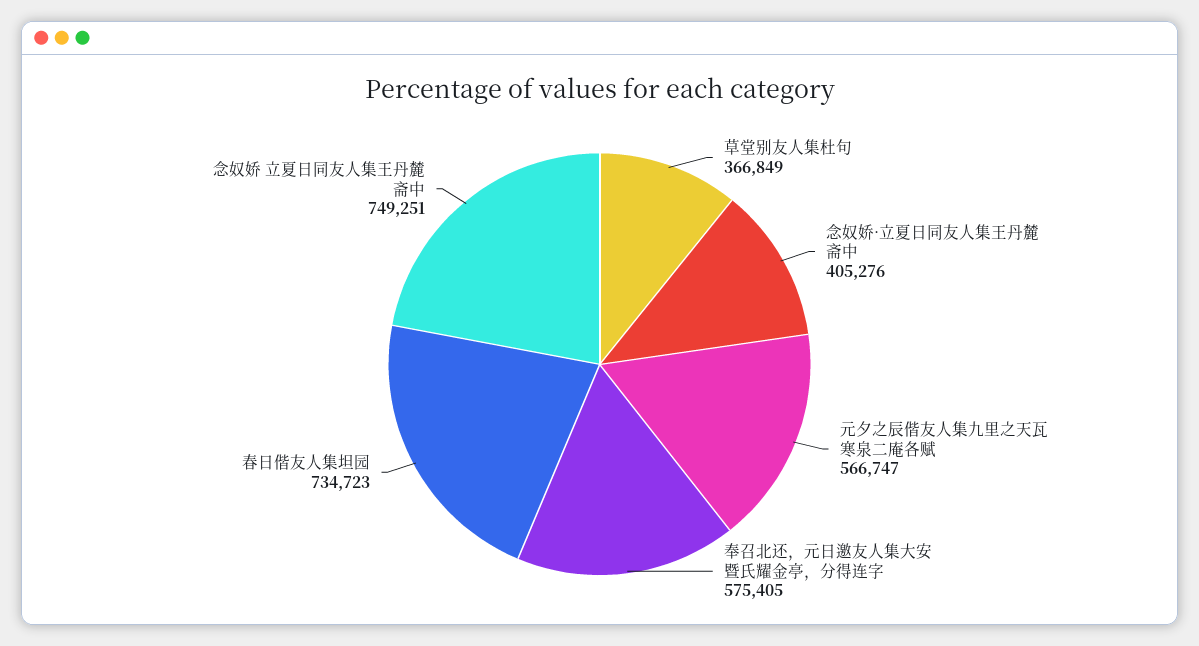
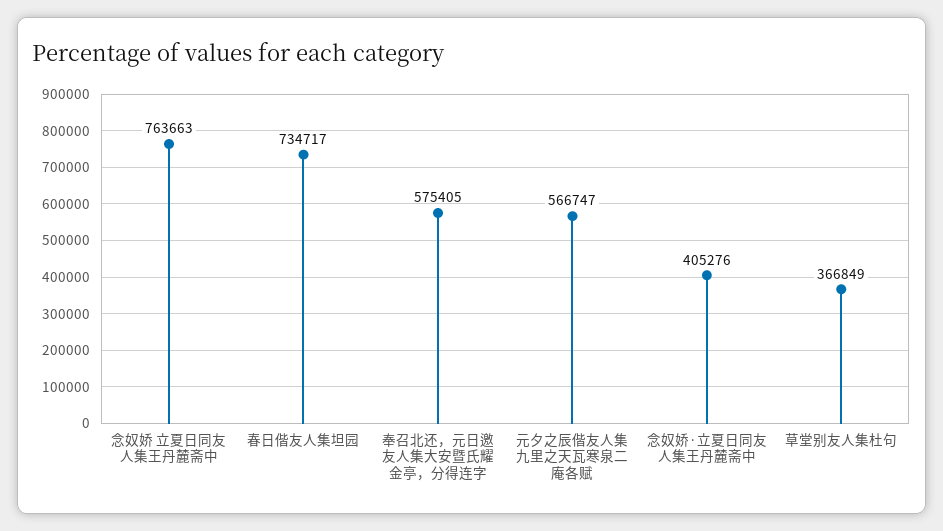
春日偕友人集坦园: 734723 -> 734717
念奴娇 立夏日同友人集王丹麓斋中: 749251 -> 763663

